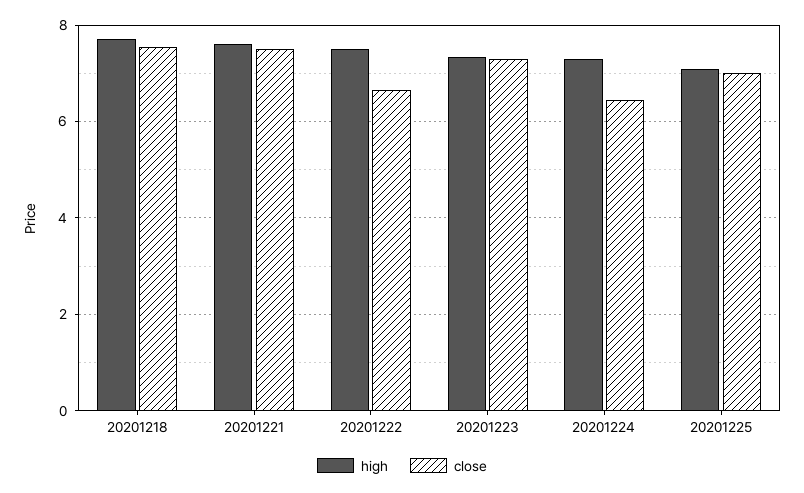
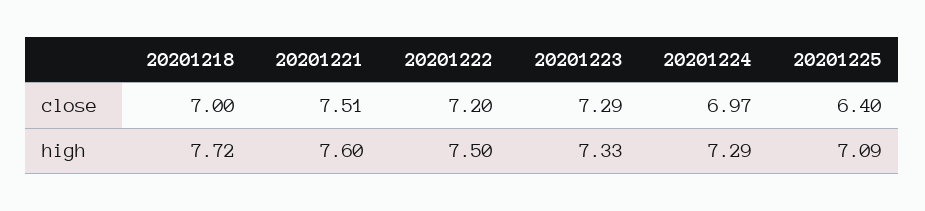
close, 20201218: 7.6 -> 7
close, 20201222: 6.6 -> 7.2
close, 20201224: 6.4 -> 6.97
close, 20201225: 7 -> 6.4

